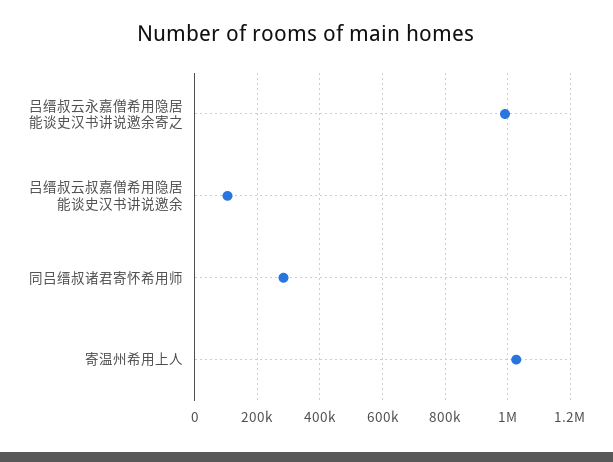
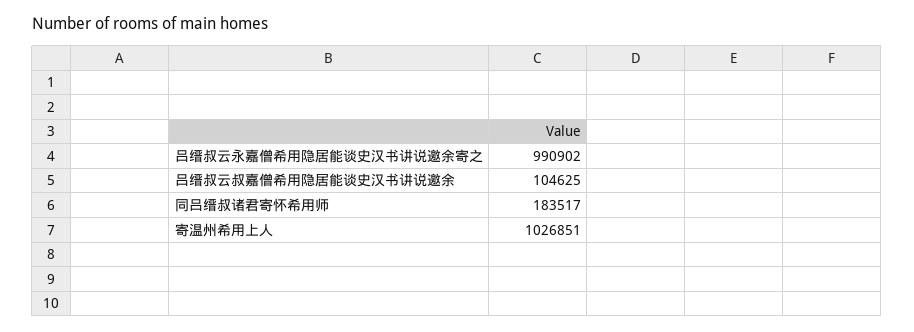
同吕缙叔诸君寄怀希用师: 280000 -> 183517

